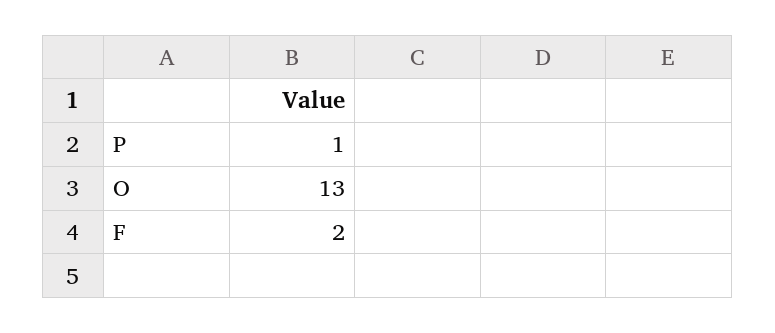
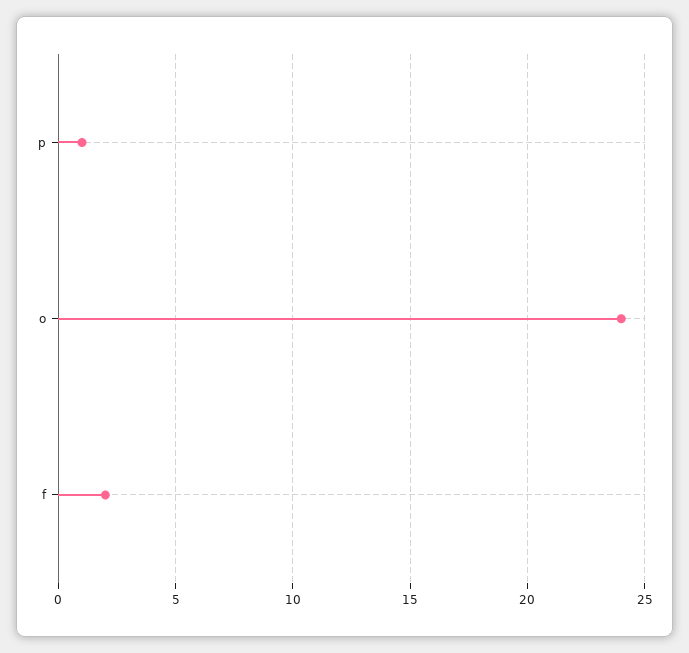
O: 13 -> 24

